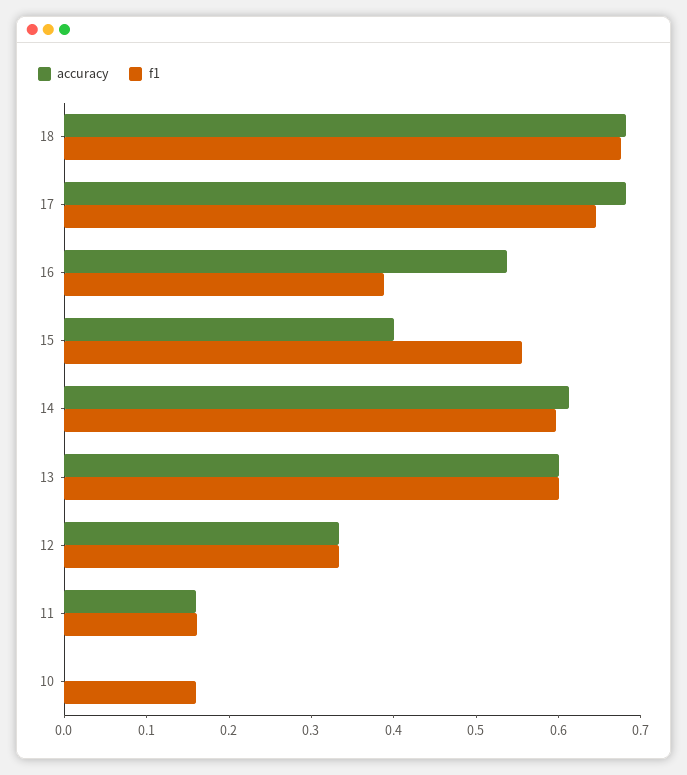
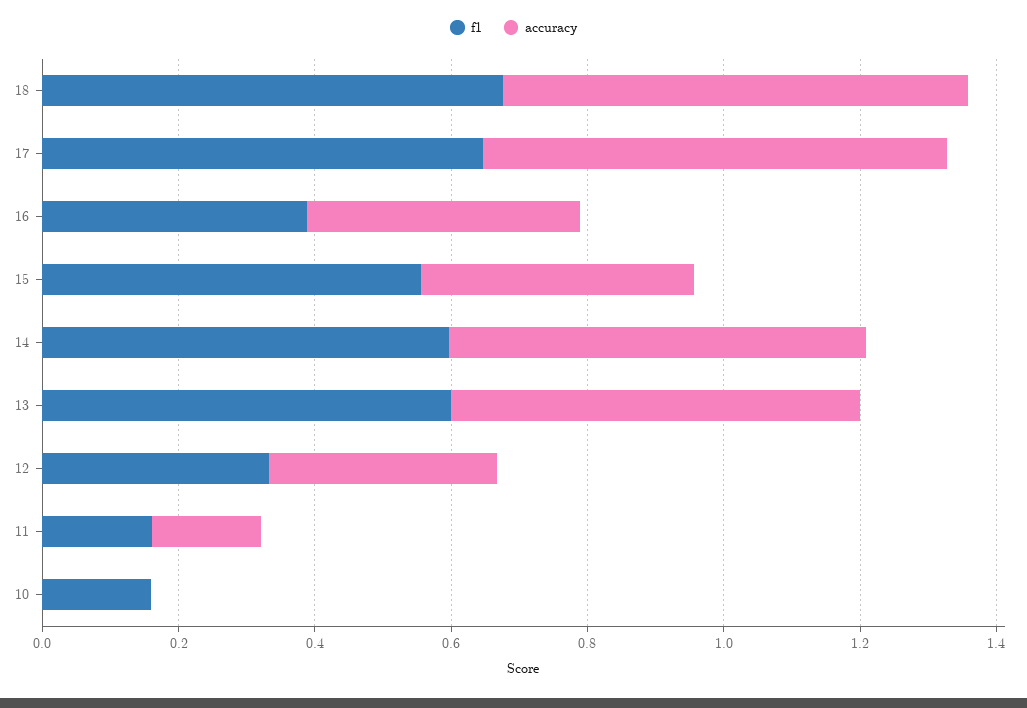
accuracy, 16: 0.54 -> 0.4

